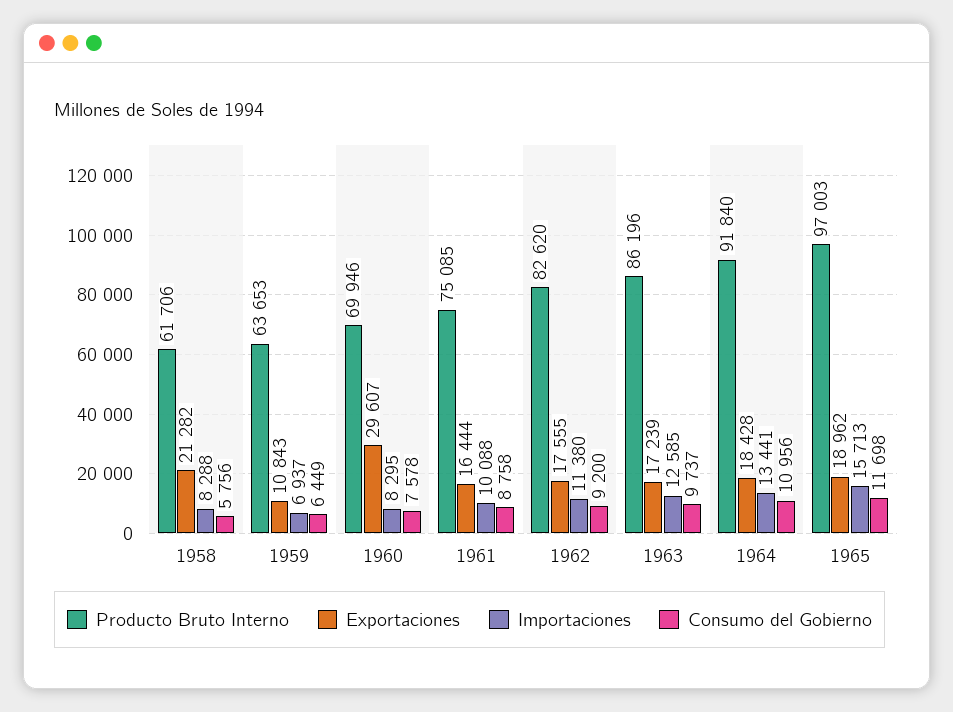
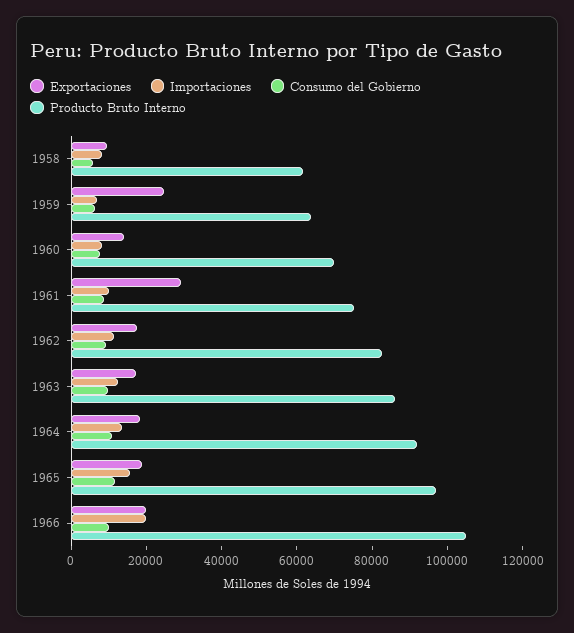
Exportaciones, 1958: 21282 -> 10000
Exportaciones, 1959: 10843 -> 25000
Exportaciones, 1960: 29607 -> 15000
Exportaciones, 1961: 16444 -> 30000
Exportaciones, 1966: none -> 20000
Importaciones, 1966: none -> 20000
Consumo del Gobierno, 1966: none -> 10000
Producto Bruto Interno, 1966: none -> 105000

